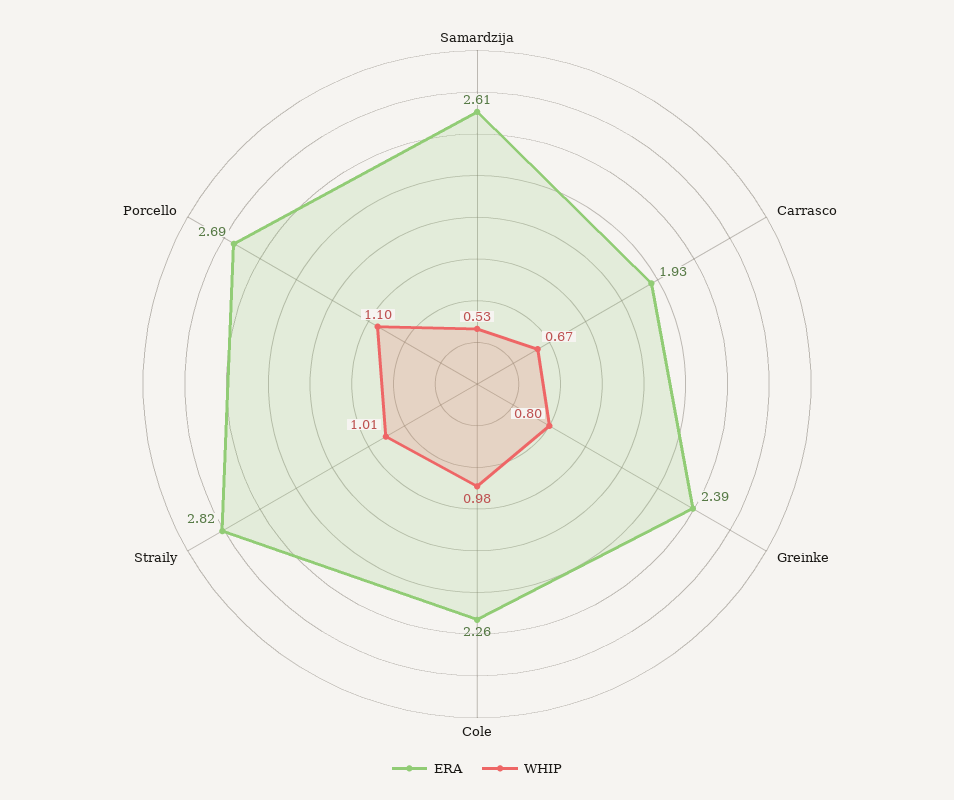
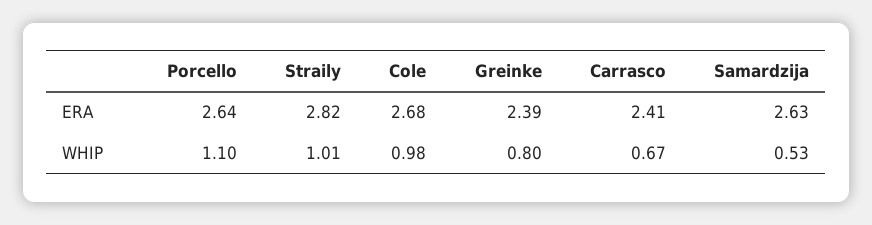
ERA, Samardzija: 2.61 -> 2.63
ERA, Carrasco: 1.93 -> 2.41
ERA, Cole: 2.26 -> 2.68
ERA, Porcello: 2.69 -> 2.64

